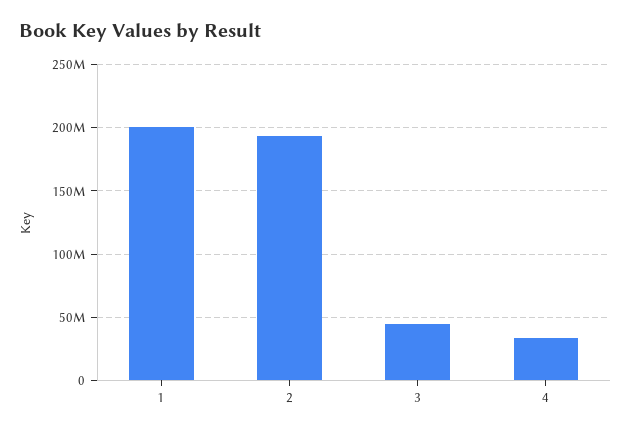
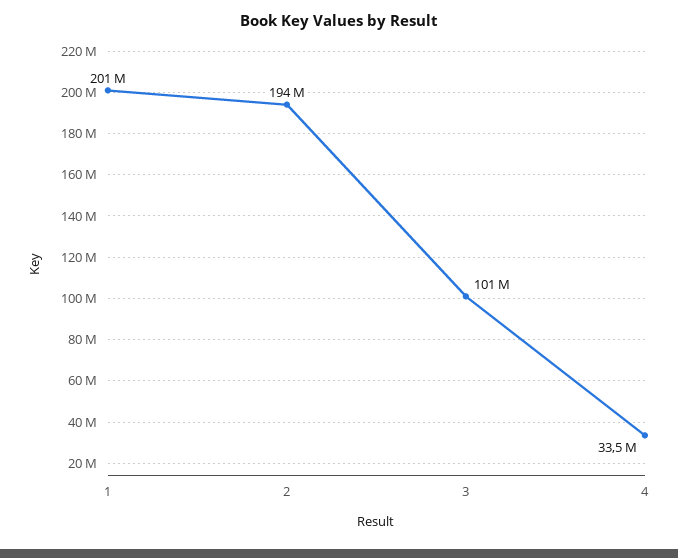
3: 45000000 -> 101000000

